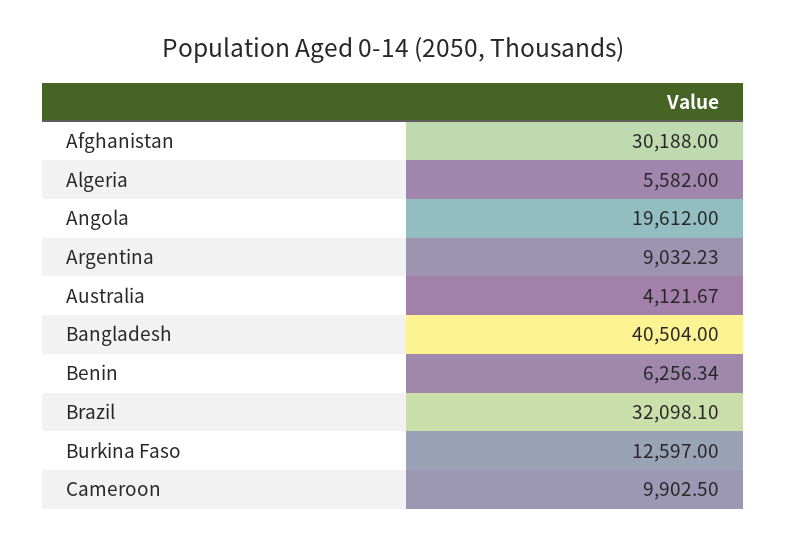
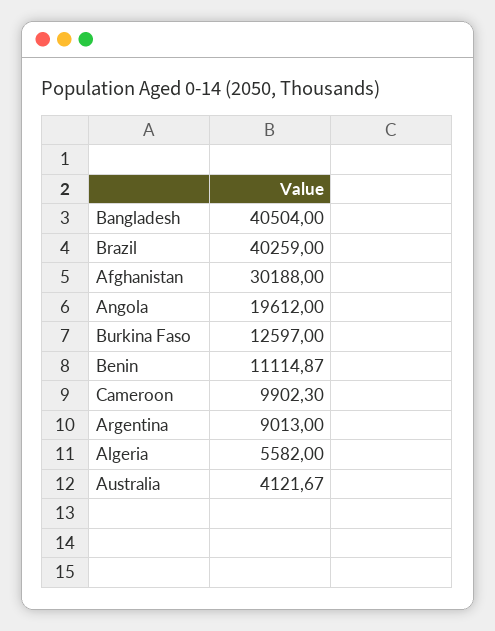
Argentina: 9032.23 -> 9013
Benin: 6256.34 -> 11114.87
Brazil: 32098.1 -> 40259
Cameroon: 9902.5 -> 9902.3

